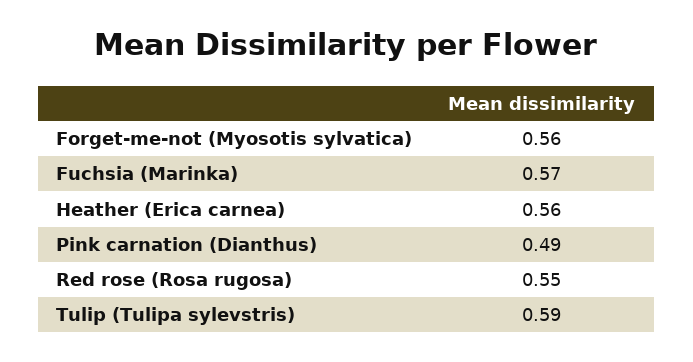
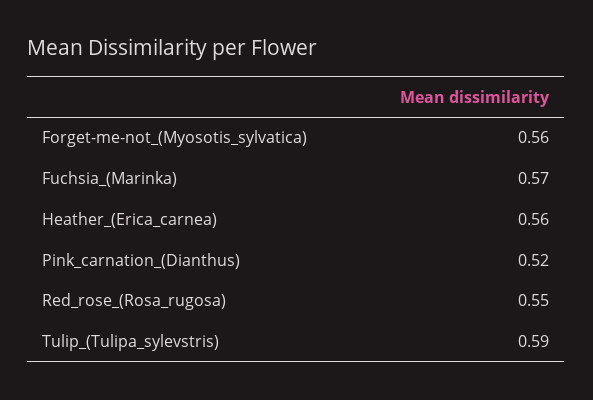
Pink carnation (Dianthus): 0.49 -> 0.52

